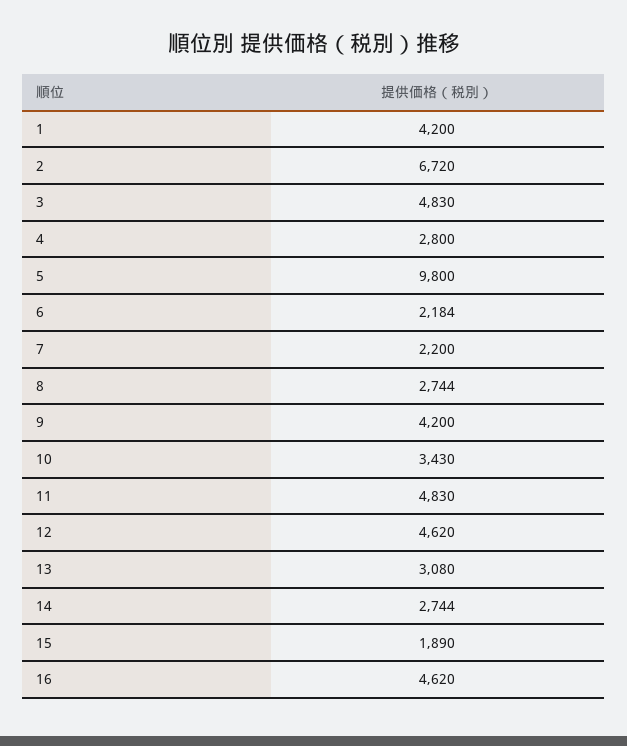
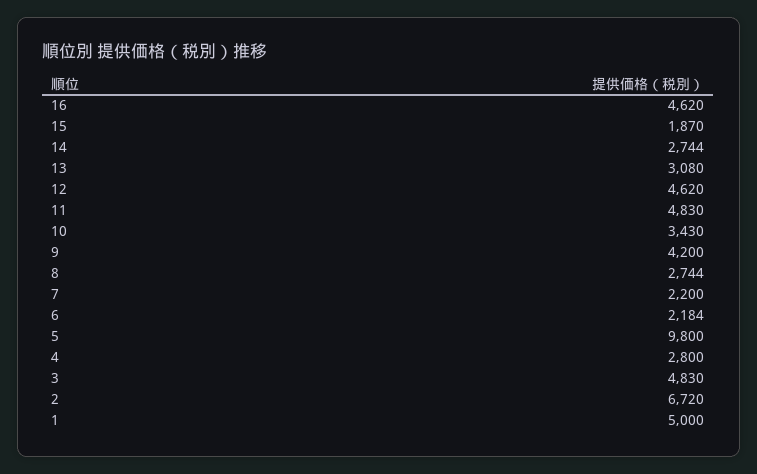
1: 4200 -> 5000
15: 1890 -> 1870

